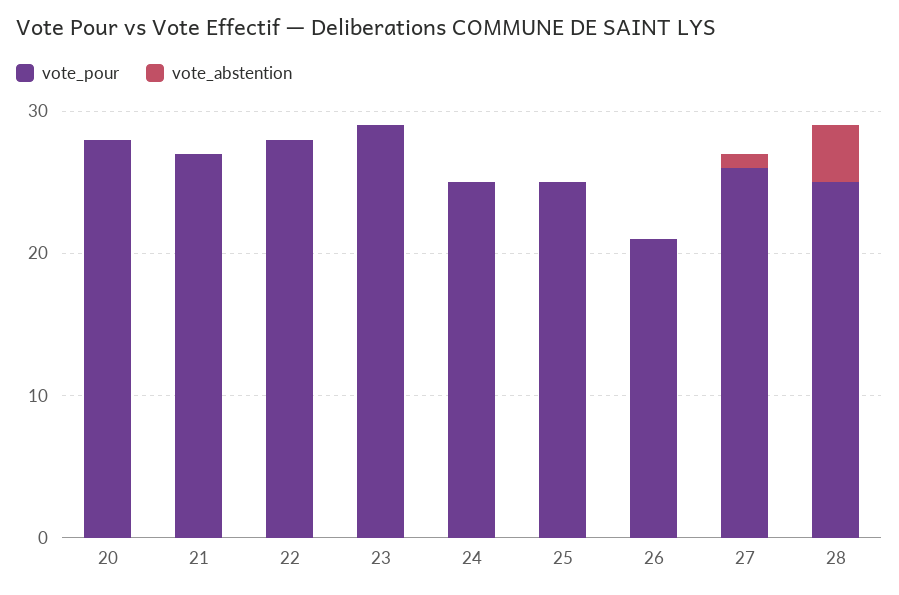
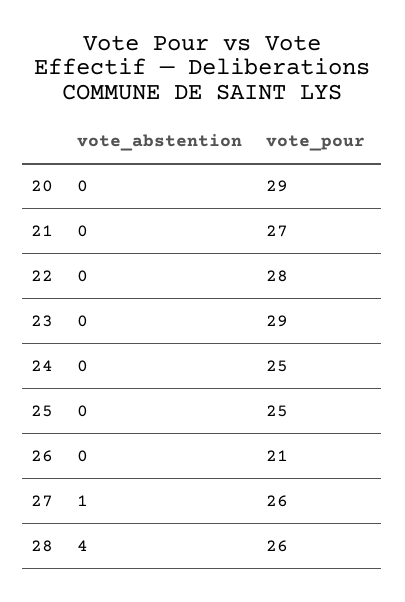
vote_pour, 20: 28 -> 29
vote_pour, 28: 25 -> 26

